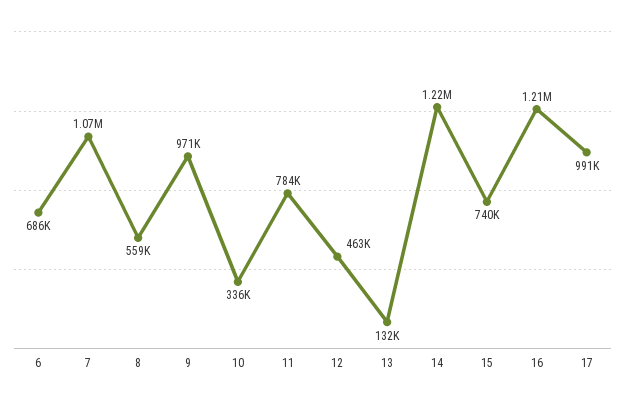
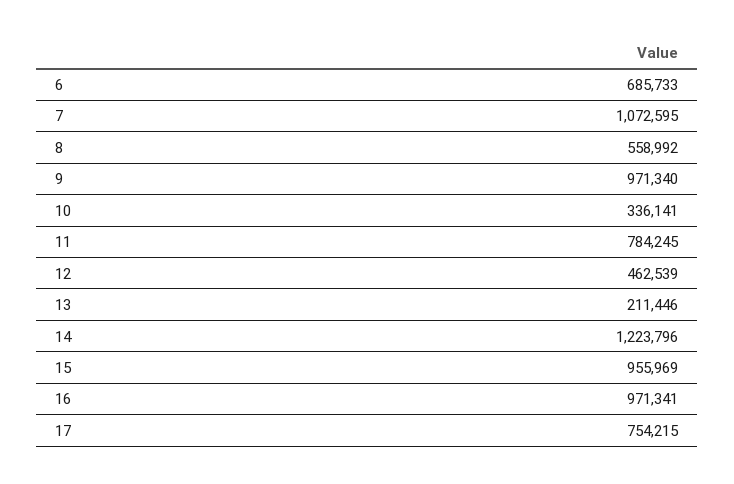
13: 132000 -> 211446
15: 740000 -> 955969
16: 1210000 -> 971341
17: 991000 -> 754215

